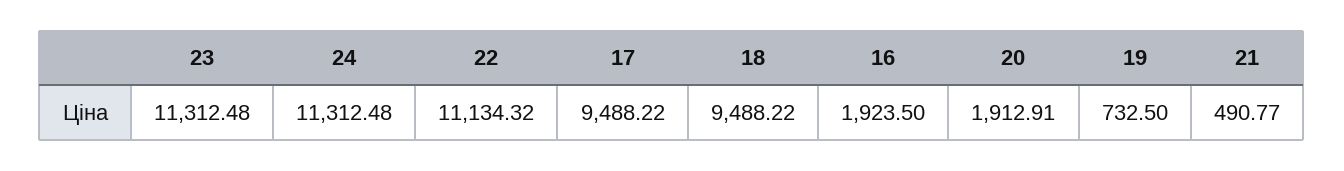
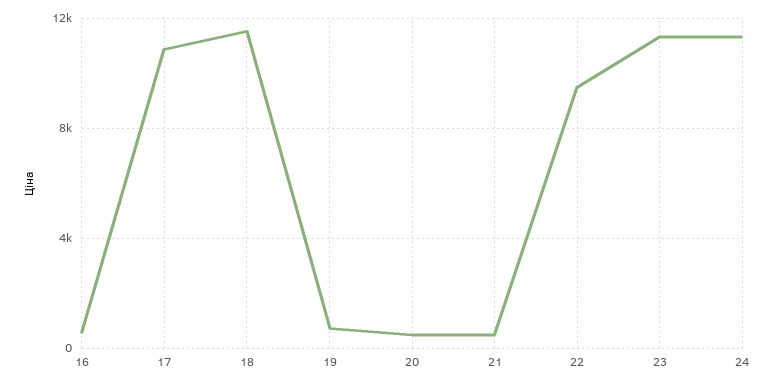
22: 11134.32 -> 9500
17: 9488.22 -> 11000
18: 9488.22 -> 11500
16: 1923.5 -> 500
20: 1912.91 -> 500

